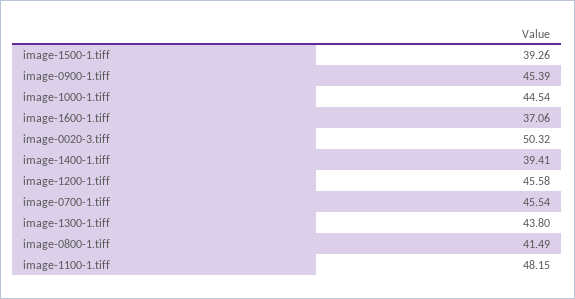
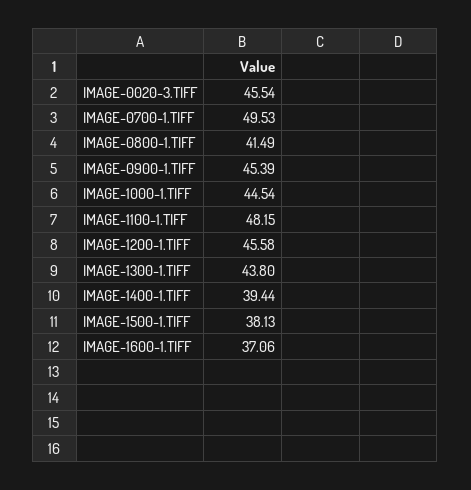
image-1500-1.tiff: 39.26 -> 38.13
image-0020-3.tiff: 50.32 -> 45.54
image-1400-1.tiff: 39.41 -> 39.44
image-0700-1.tiff: 45.54 -> 49.53

